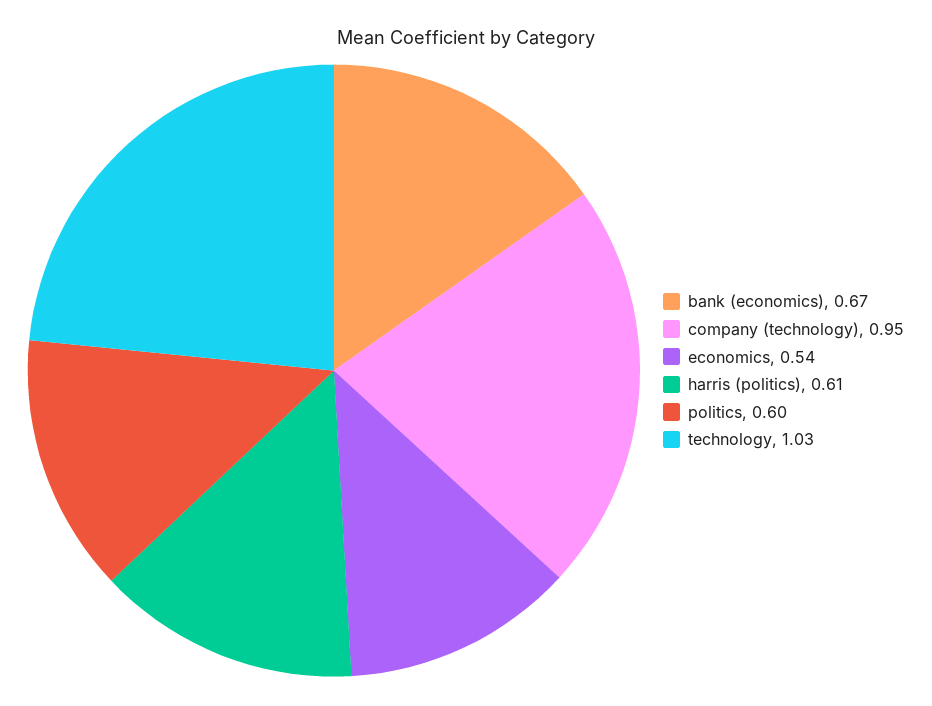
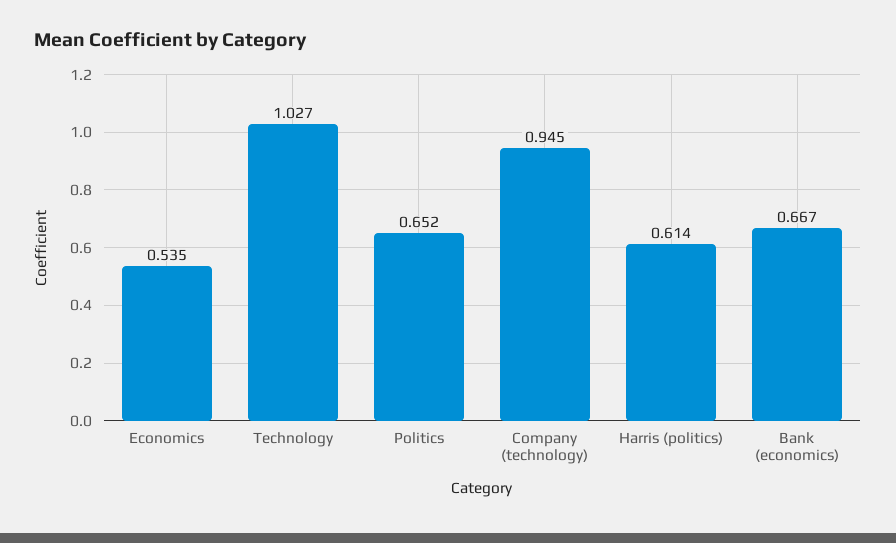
politics: 0.6 -> 0.652

